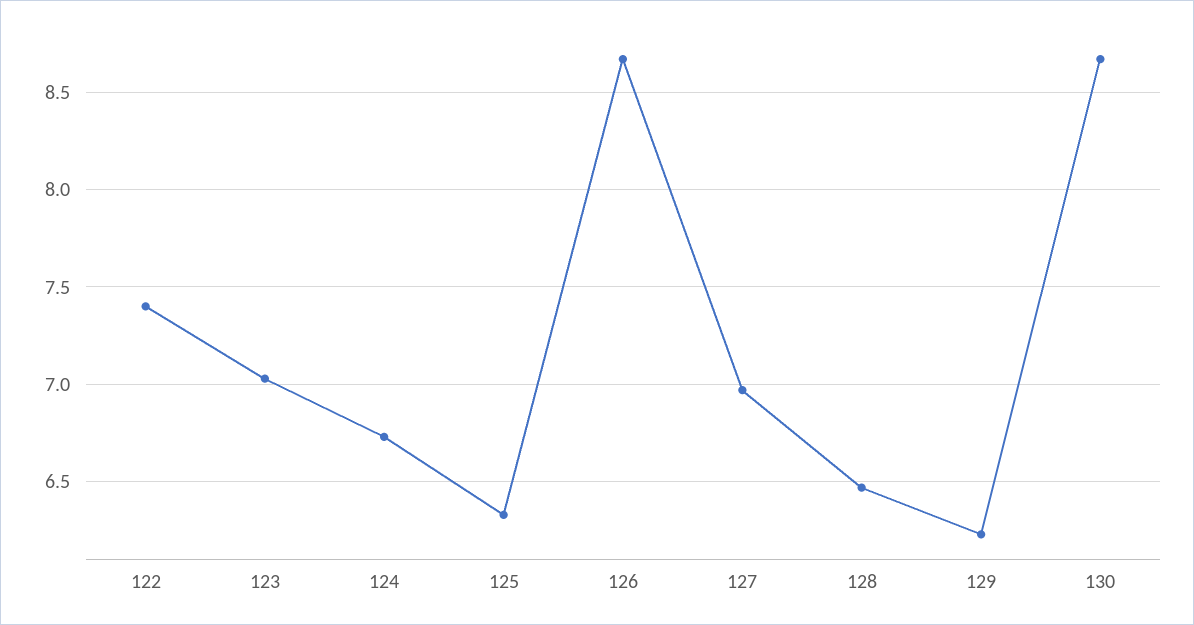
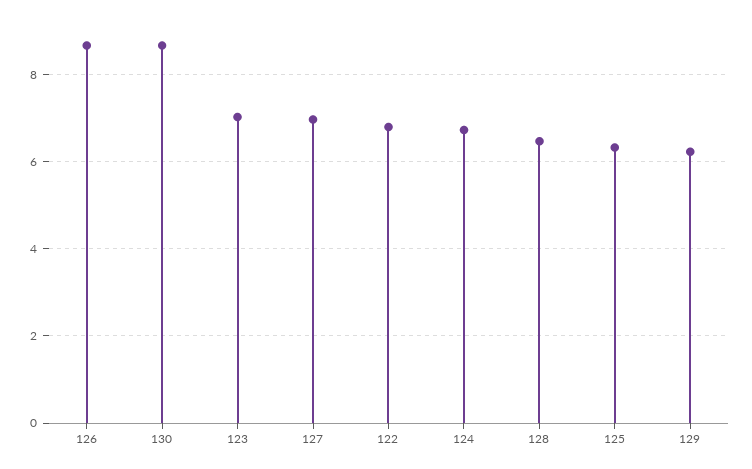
122: 7.4 -> 6.8

